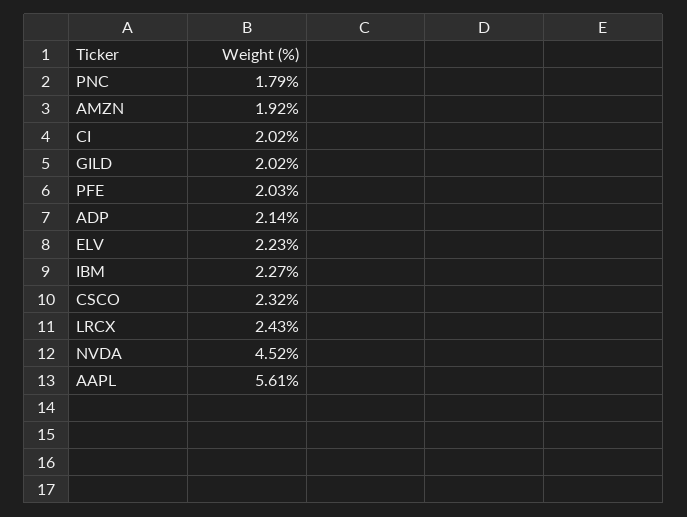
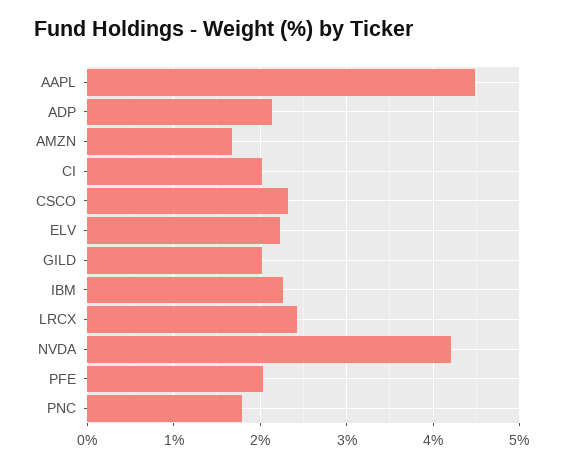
AMZN: 1.92 -> 1.7
NVDA: 4.52 -> 4.2
AAPL: 5.61 -> 4.5

